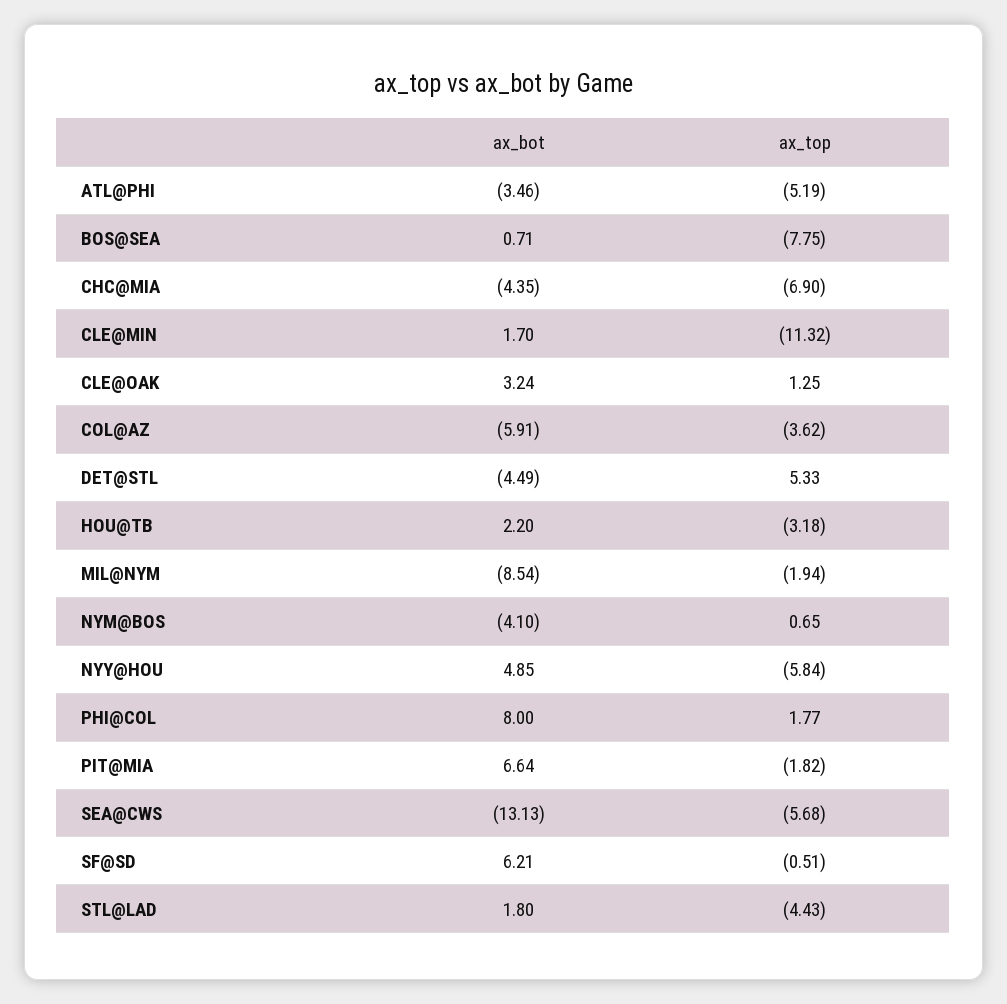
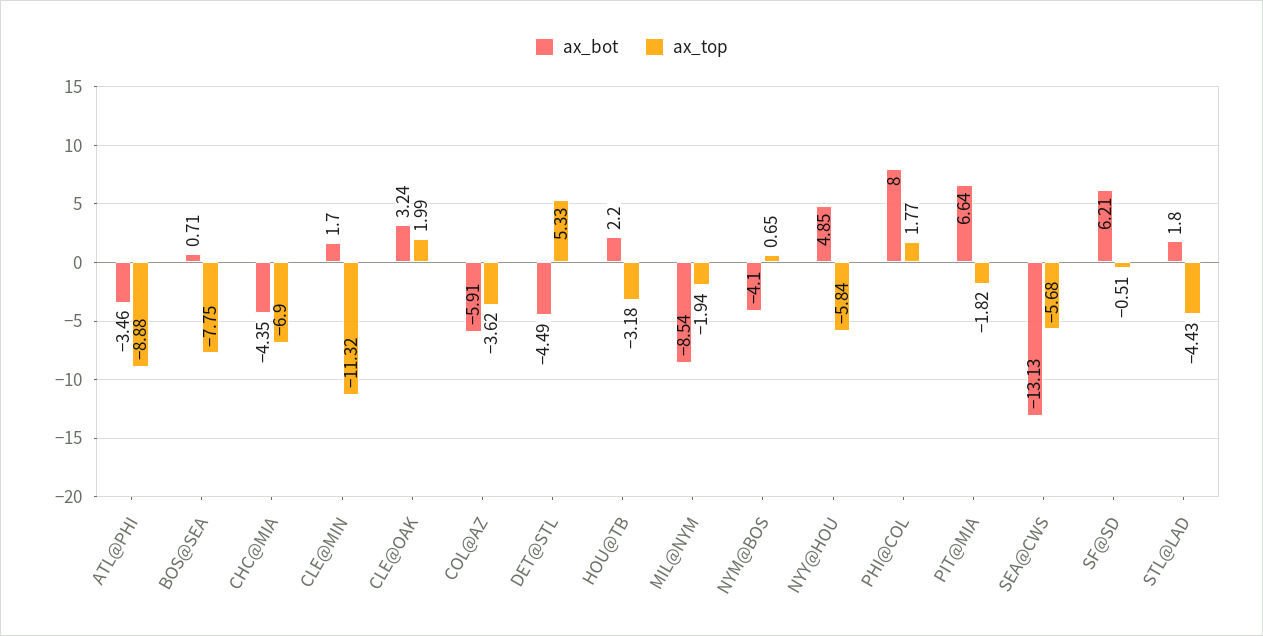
ax_top, ATL@PHI: -5.19 -> -8.88
ax_top, CLE@OAK: 1.25 -> 1.99

